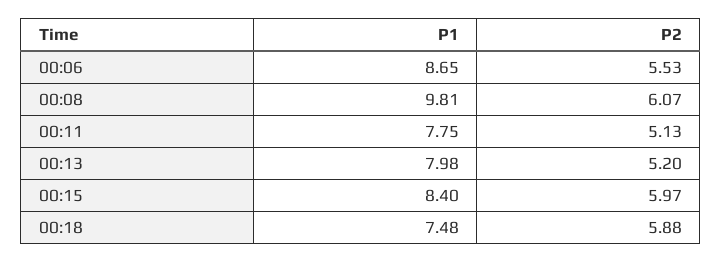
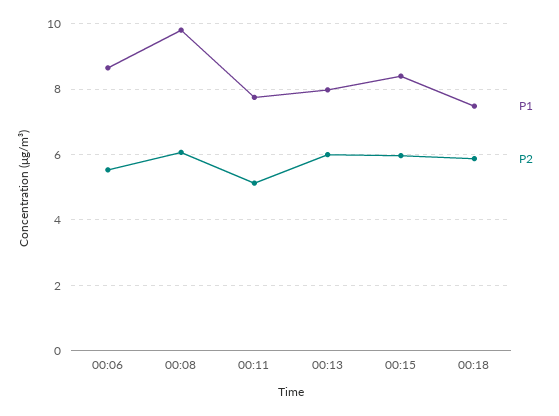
P2, 00:13: 5.2 -> 6

